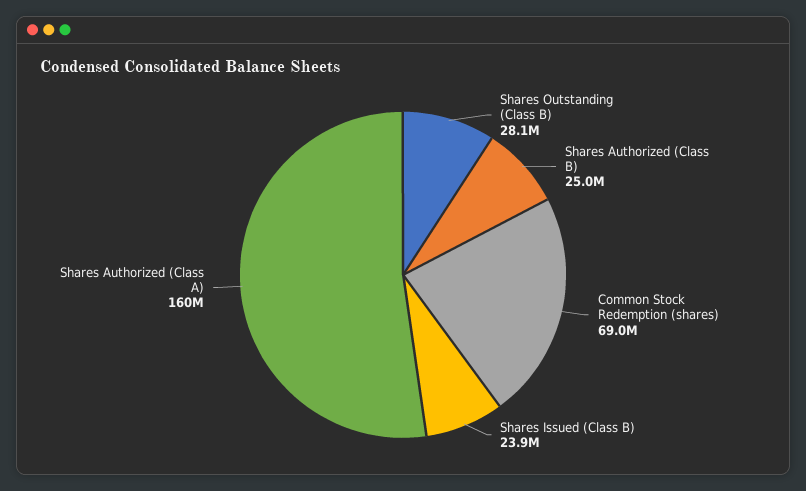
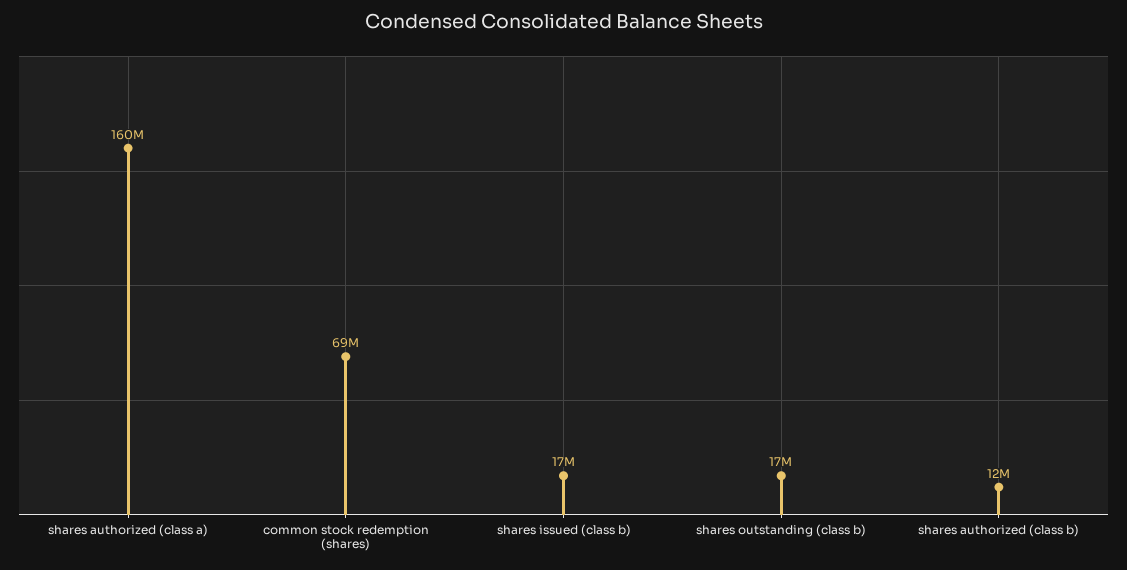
Shares Outstanding (Class B): 28100000 -> 17000000
Shares Authorized (Class B): 25000000 -> 12000000
Shares Issued (Class B): 23900000 -> 17000000

